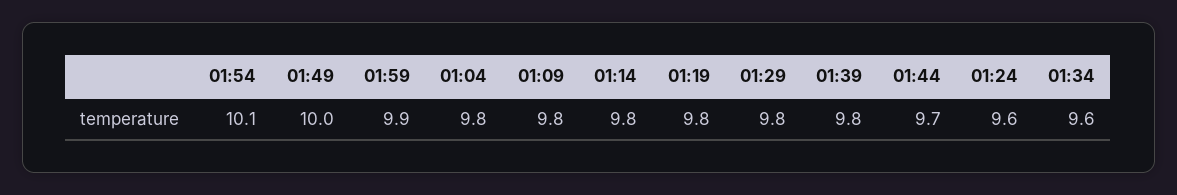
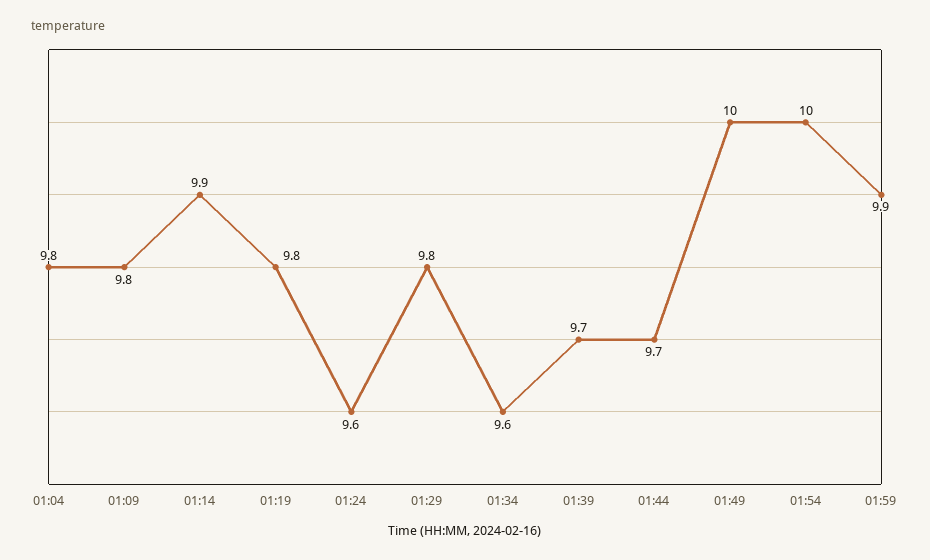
01:54: 10.1 -> 10
01:14: 9.8 -> 9.9
01:39: 9.8 -> 9.7

